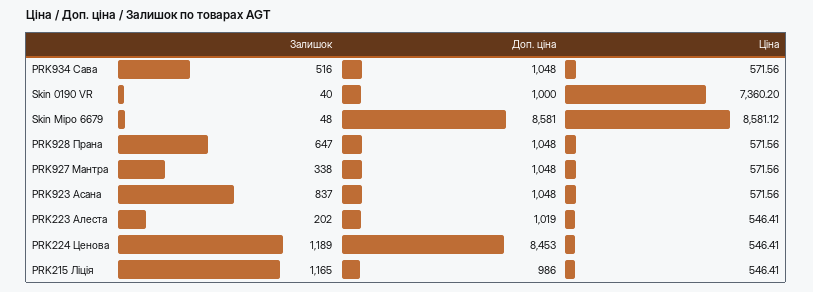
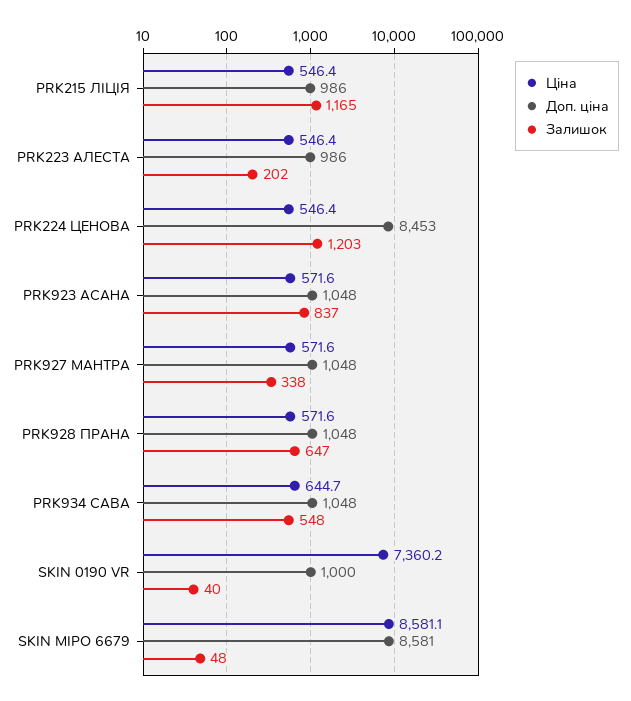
Залишок, PRK934 Сава: 516 -> 548
Ціна, PRK934 Сава: 571.56 -> 644.7
Доп. ціна, PRK223 Алеста: 1019 -> 986
Залишок, PRK224 Ценова: 1189 -> 1203

